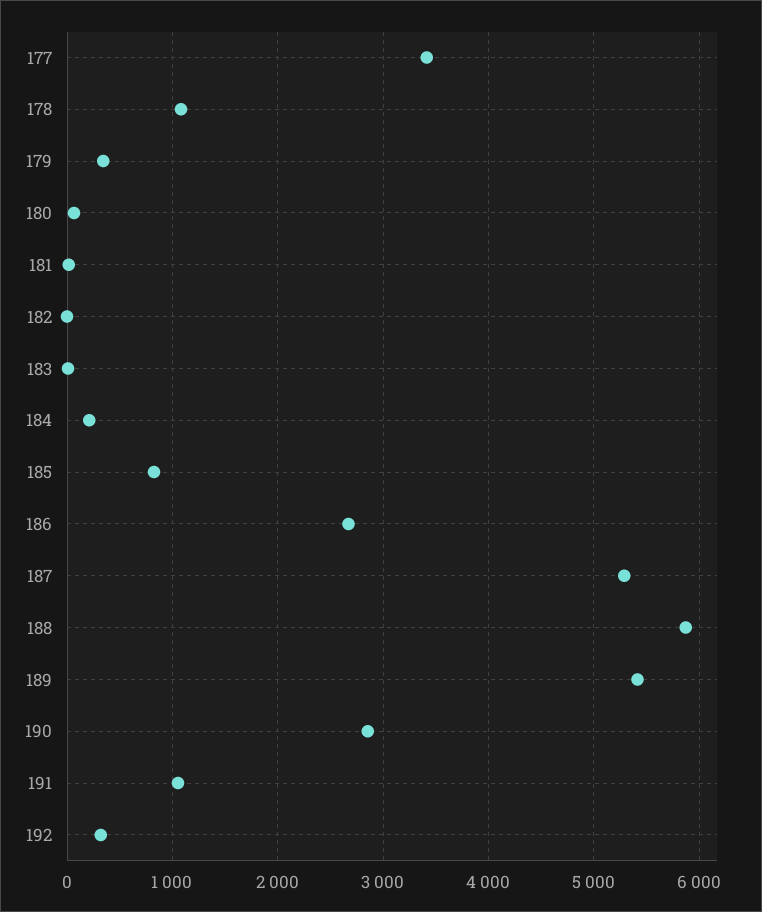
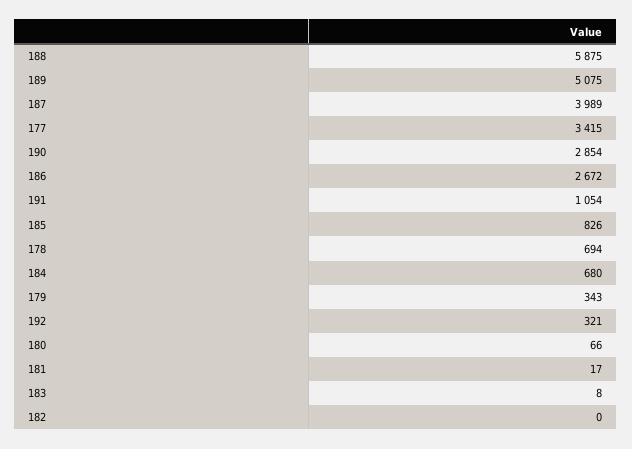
178: 1100 -> 694
184: 200 -> 680
187: 5300 -> 3989
189: 5400 -> 5075

